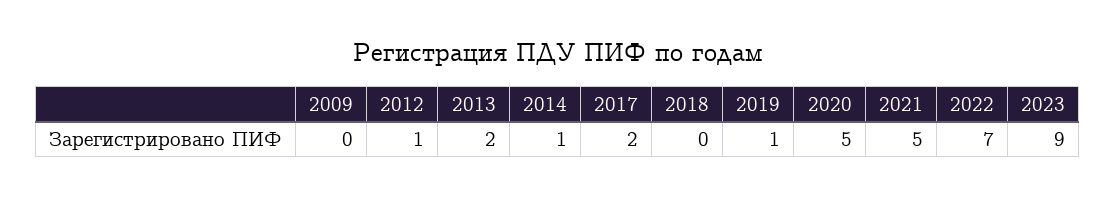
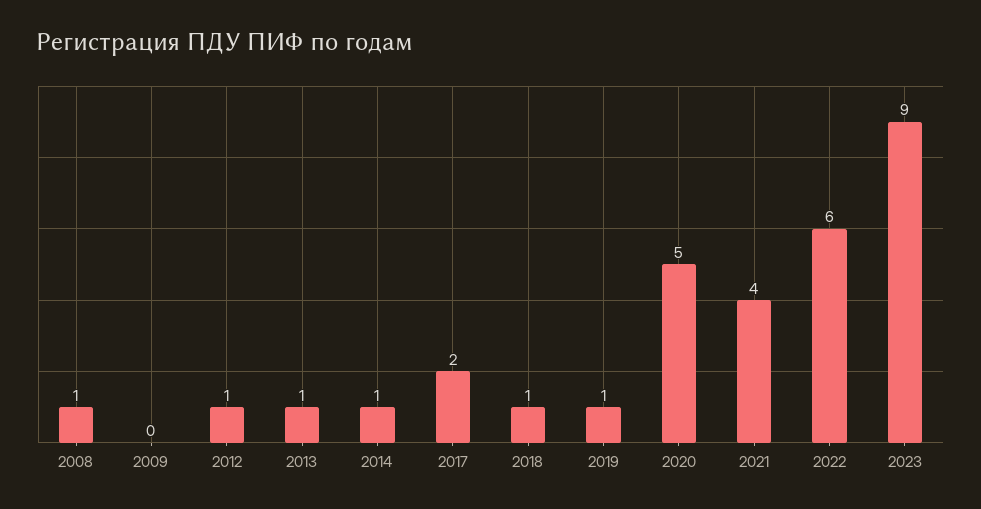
2013: 2 -> 1
2018: 0 -> 1
2021: 5 -> 4
2022: 7 -> 6
2008: none -> 1

